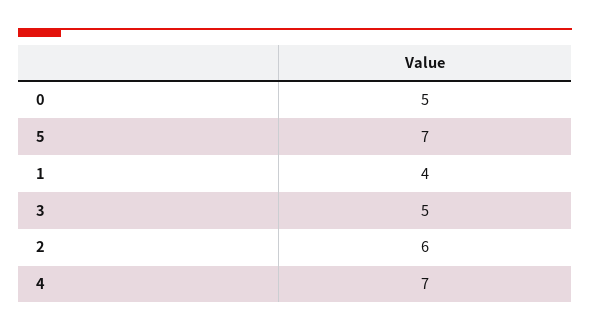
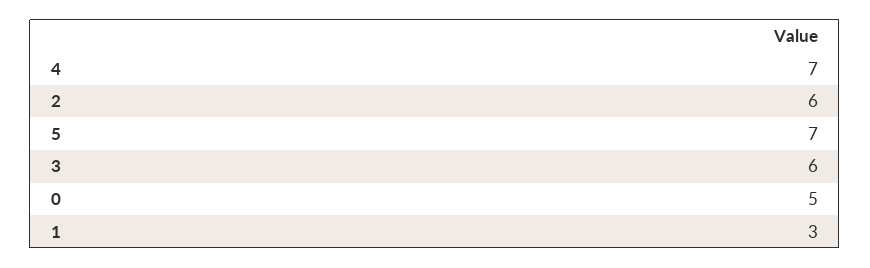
1: 4 -> 3
3: 5 -> 6

